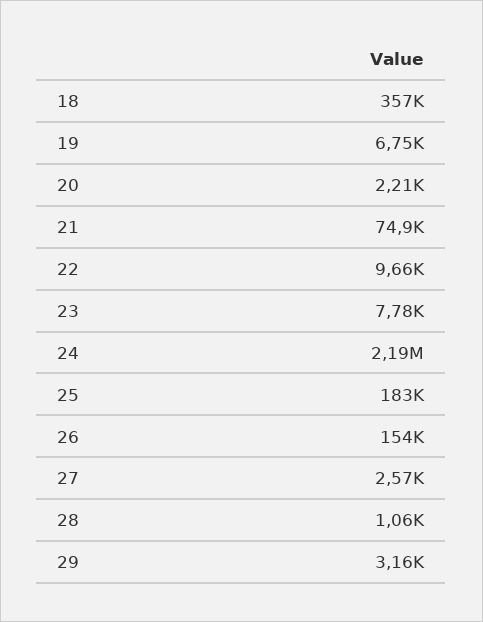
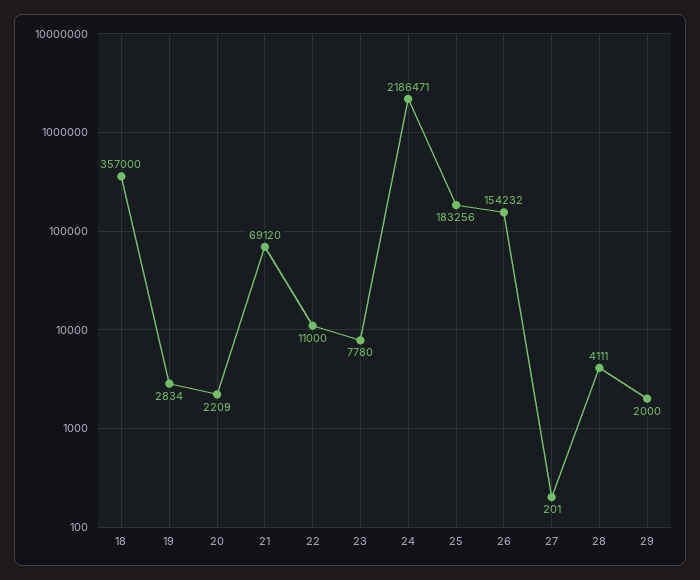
19: 6750 -> 2834
21: 74900 -> 69120
22: 9660 -> 11000
27: 2570 -> 201
28: 1060 -> 4111
29: 3160 -> 2000

